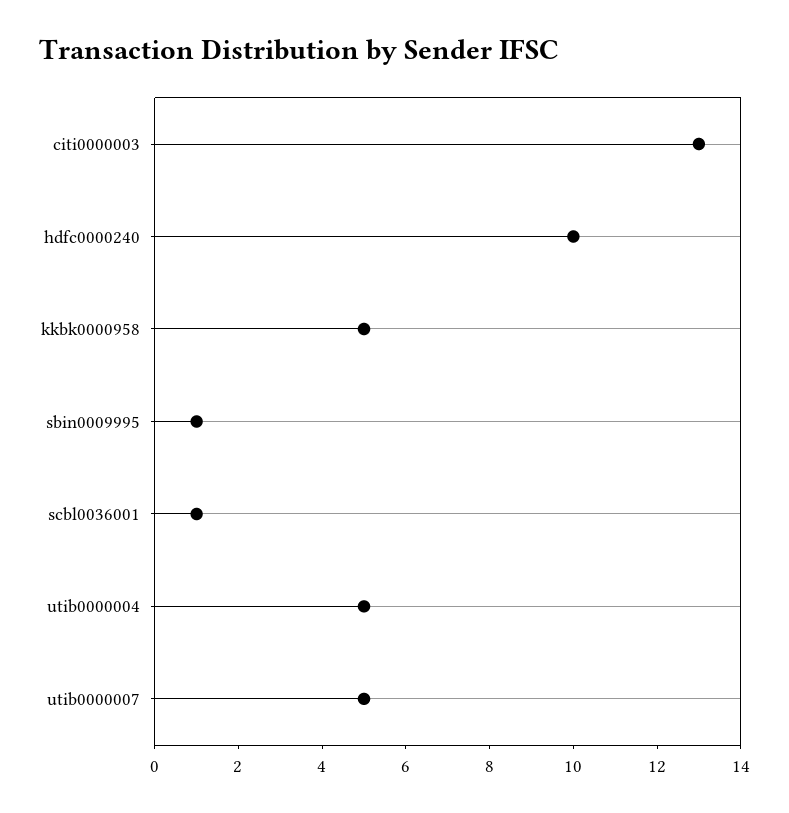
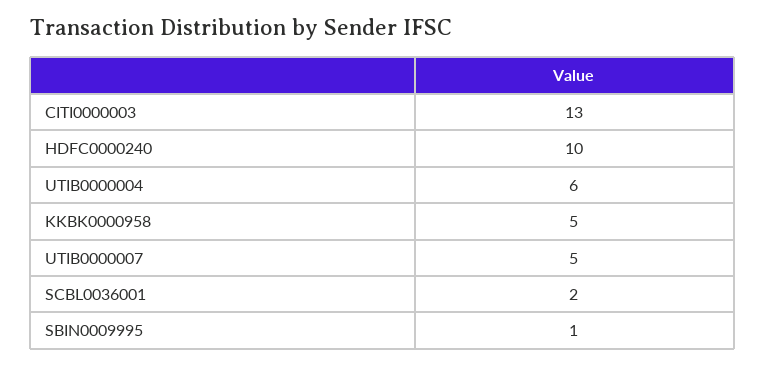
scbl0036001: 1 -> 2
utib0000004: 5 -> 6

